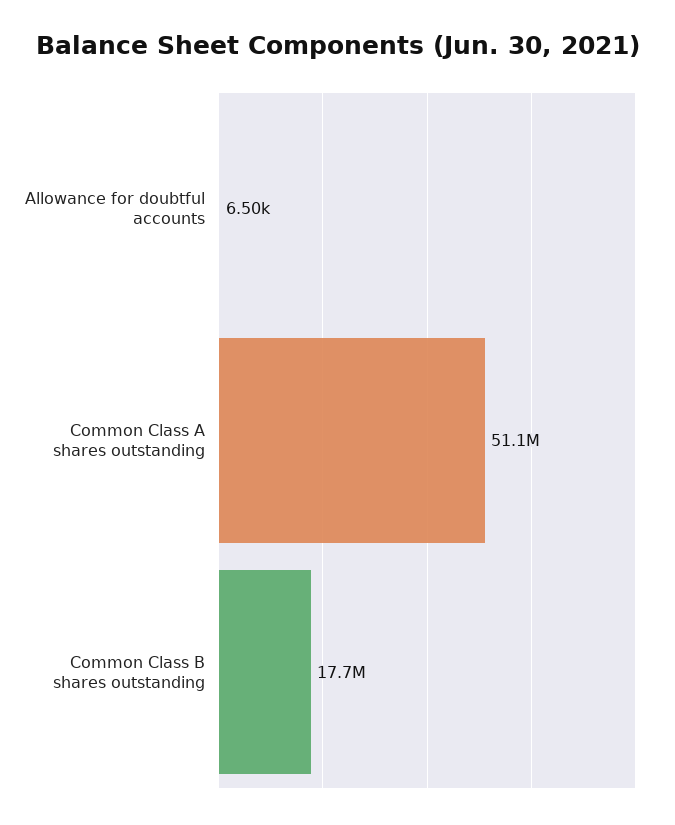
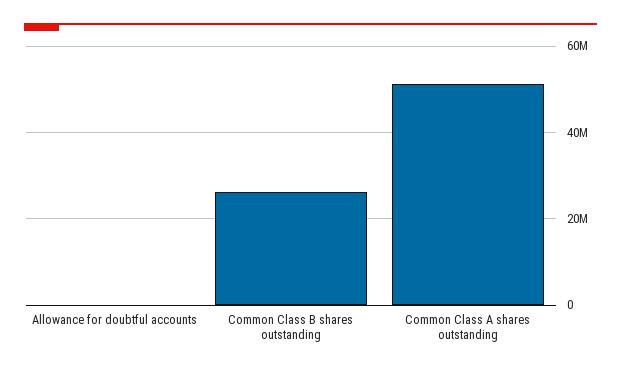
Common Class B shares outstanding: 17700000 -> 26000000

